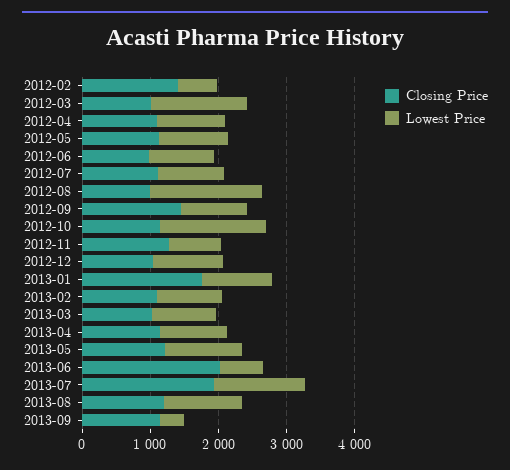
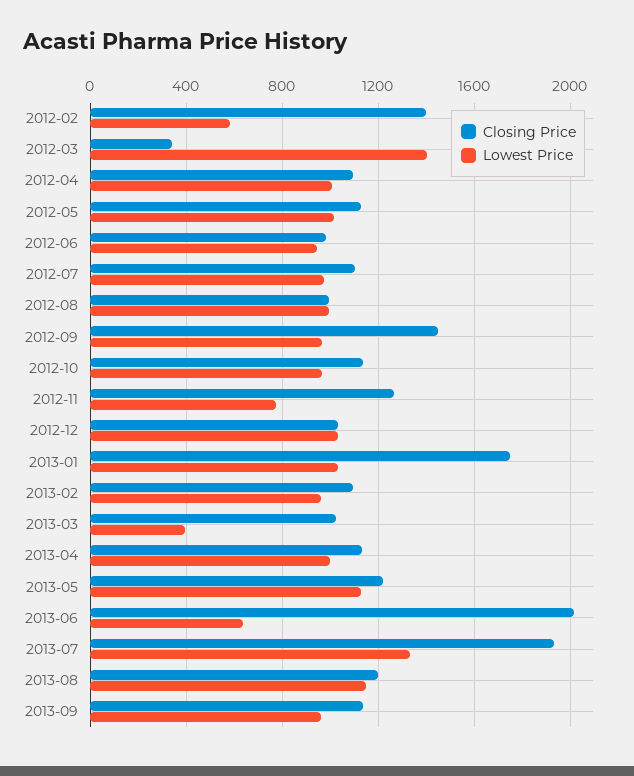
Closing Price, 2012-03: 1000 -> 350
Lowest Price, 2012-08: 1600 -> 1000
Lowest Price, 2012-10: 1600 -> 950
Lowest Price, 2013-03: 1000 -> 400
Lowest Price, 2013-09: 400 -> 950

